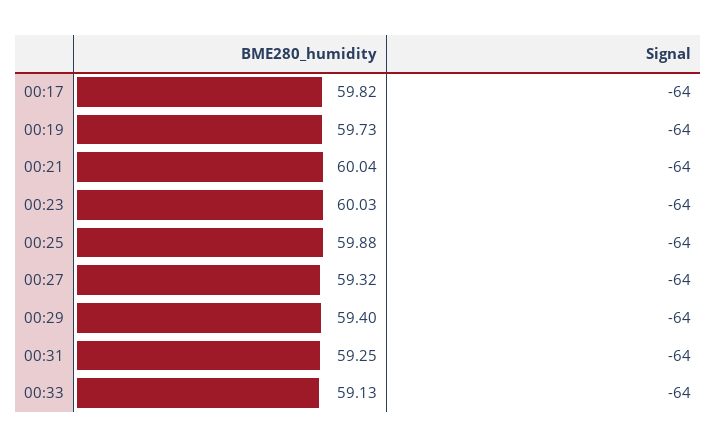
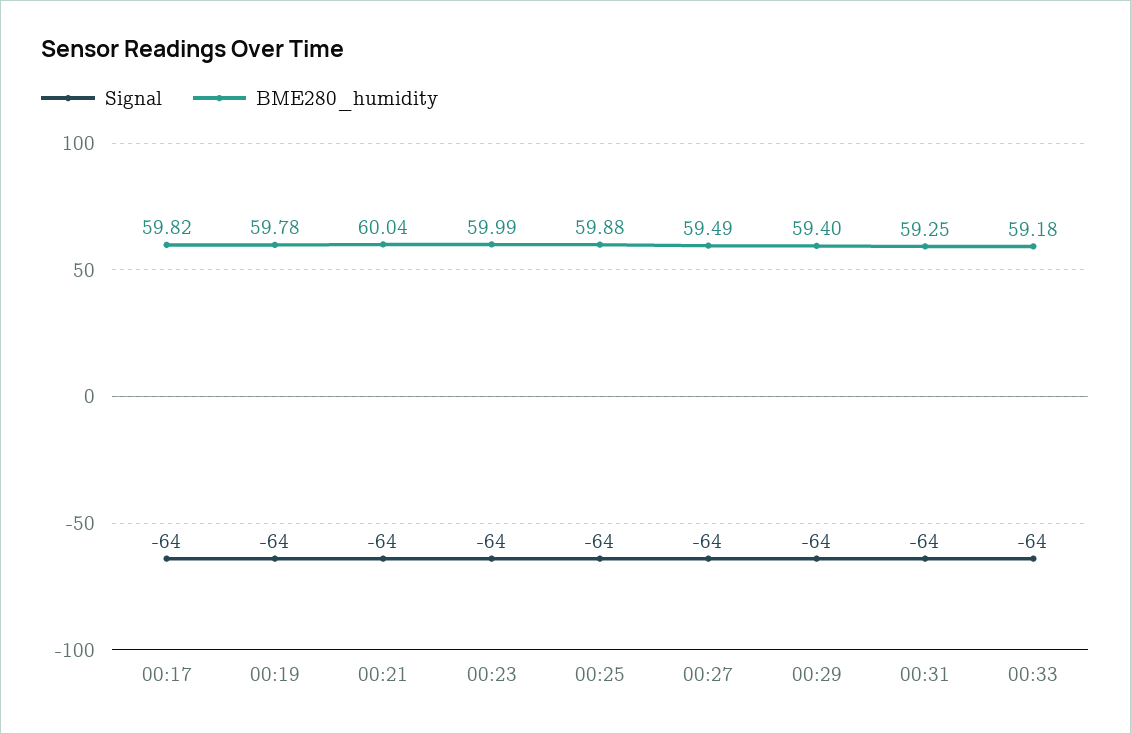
BME280_humidity, 00:19: 59.73 -> 59.78
BME280_humidity, 00:23: 60.03 -> 59.99
BME280_humidity, 00:27: 59.32 -> 59.49
BME280_humidity, 00:33: 59.13 -> 59.18

